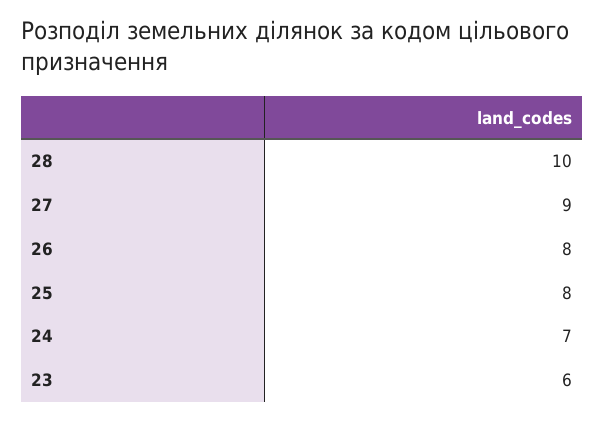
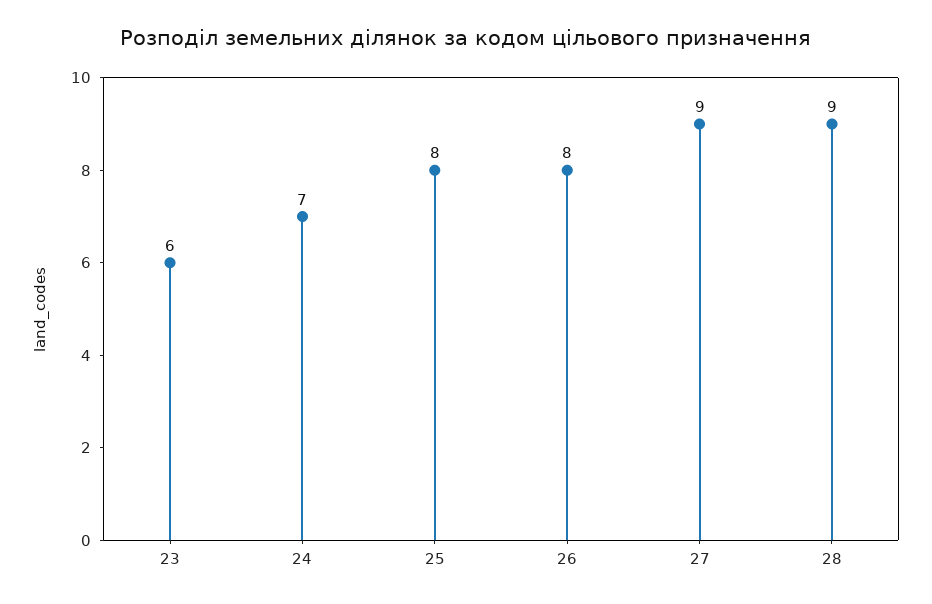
28: 10 -> 9

